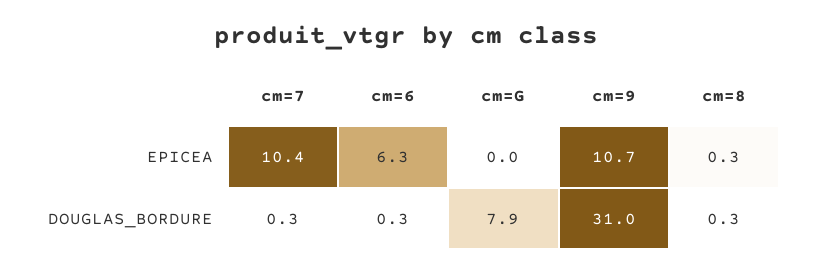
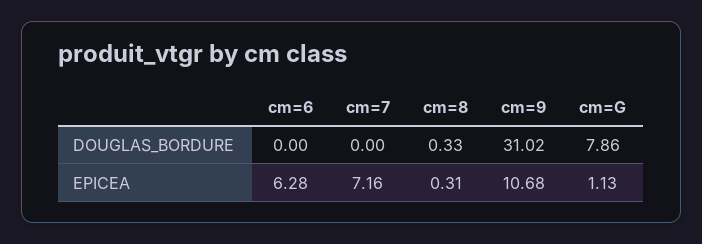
cm=7, EPICEA: 10.4 -> 7.16
cm=G, EPICEA: 0 -> 1.13
cm=7, DOUGLAS_BORDURE: 0.3 -> 0
cm=6, DOUGLAS_BORDURE: 0.3 -> 0

